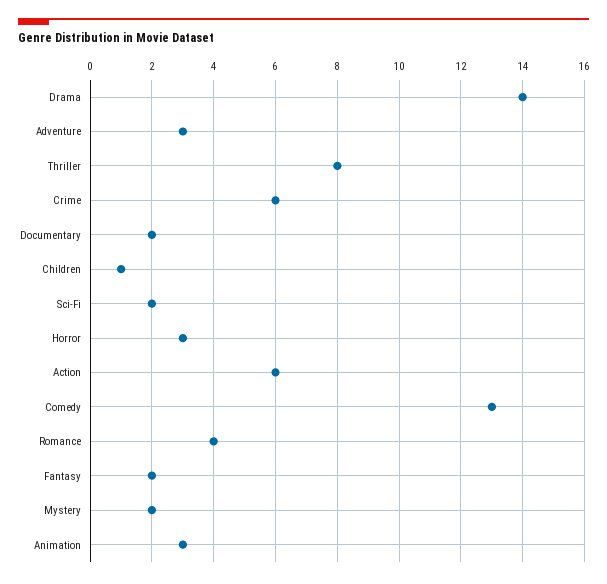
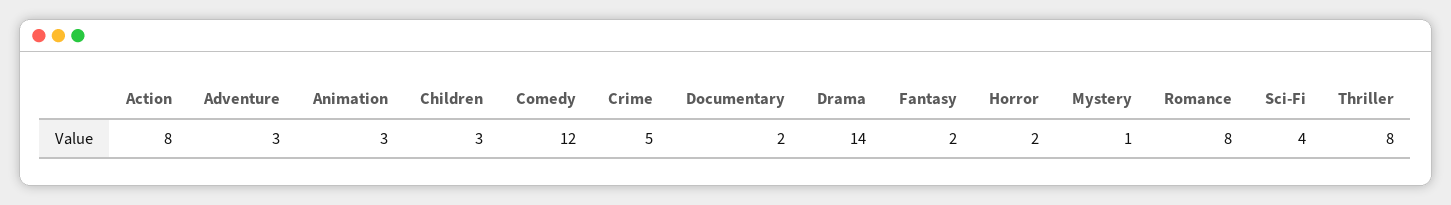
Crime: 6 -> 5
Children: 1 -> 3
Sci-Fi: 2 -> 4
Horror: 3 -> 2
Action: 6 -> 8
Comedy: 13 -> 12
Romance: 4 -> 8
Mystery: 2 -> 1

